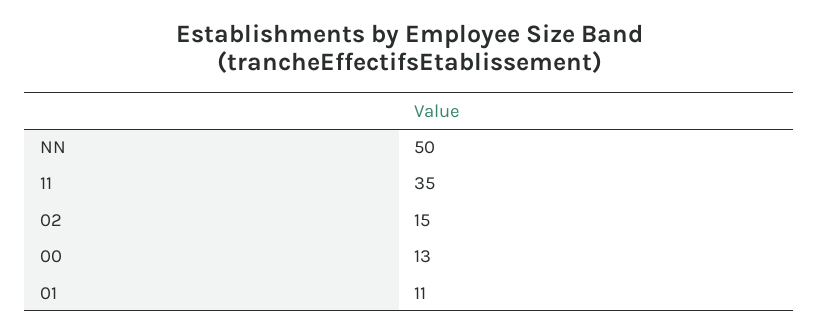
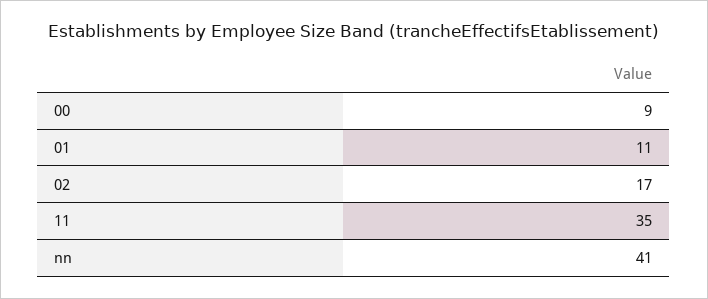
NN: 50 -> 41
02: 15 -> 17
00: 13 -> 9

